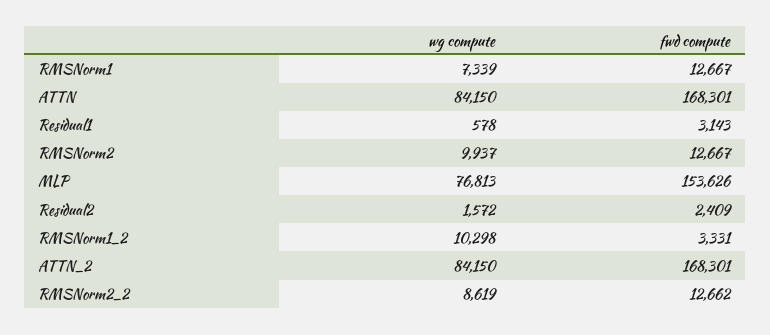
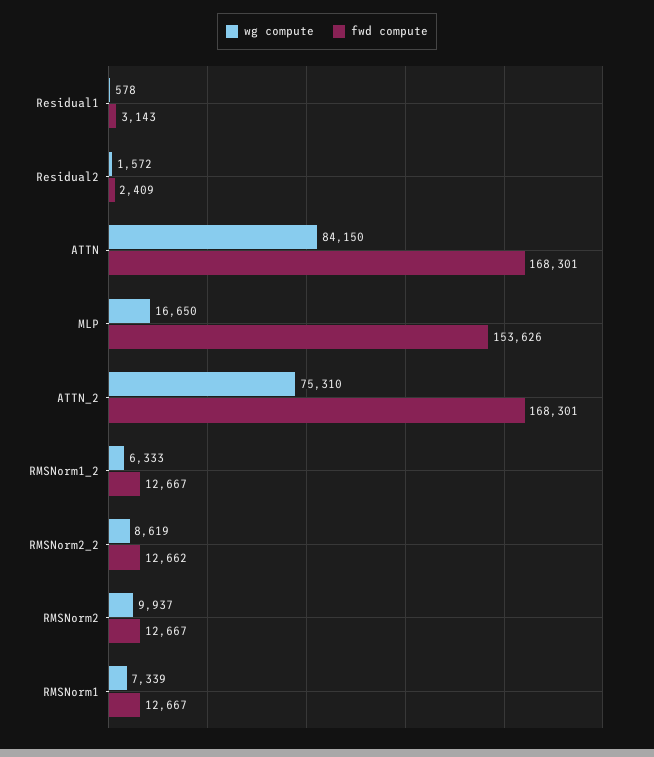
wg compute, MLP: 76813 -> 16650
wg compute, RMSNorm1_2: 10298 -> 6333
fwd compute, RMSNorm1_2: 3331 -> 12667
wg compute, ATTN_2: 84150 -> 75310

